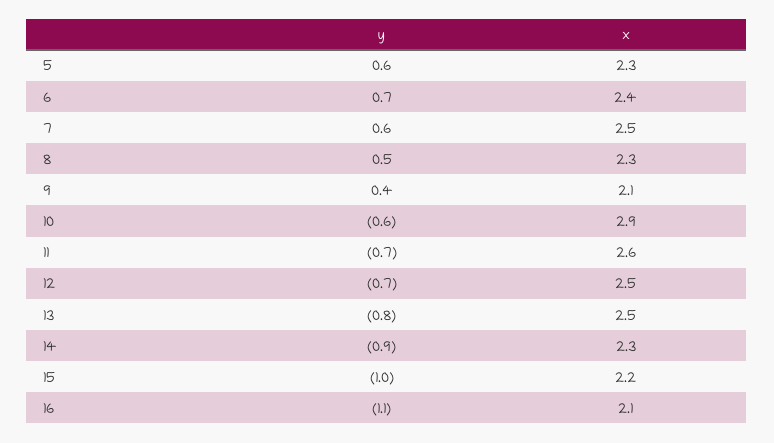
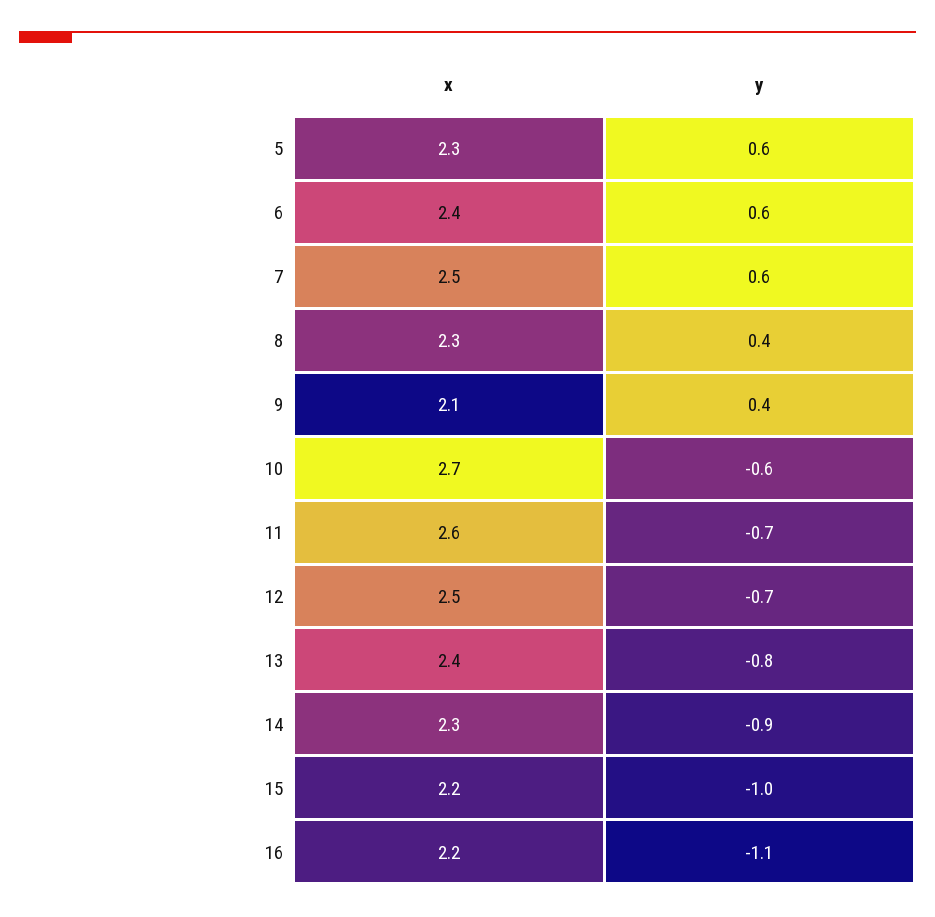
y, 6: 0.7 -> 0.6
y, 8: 0.5 -> 0.4
x, 10: 2.9 -> 2.7
x, 13: 2.5 -> 2.4
x, 16: 2.1 -> 2.2

